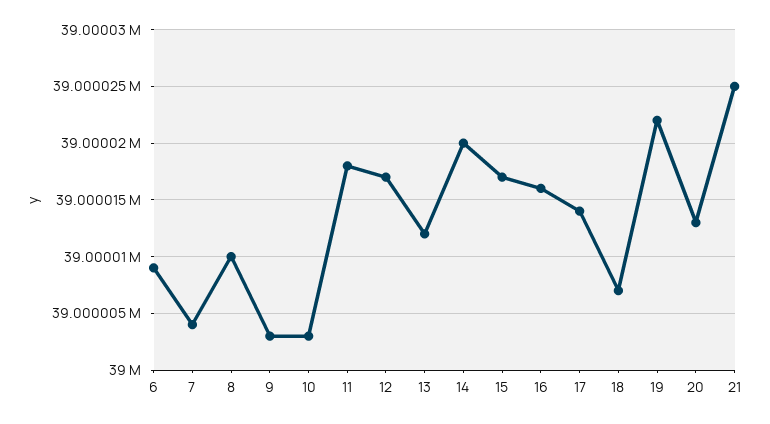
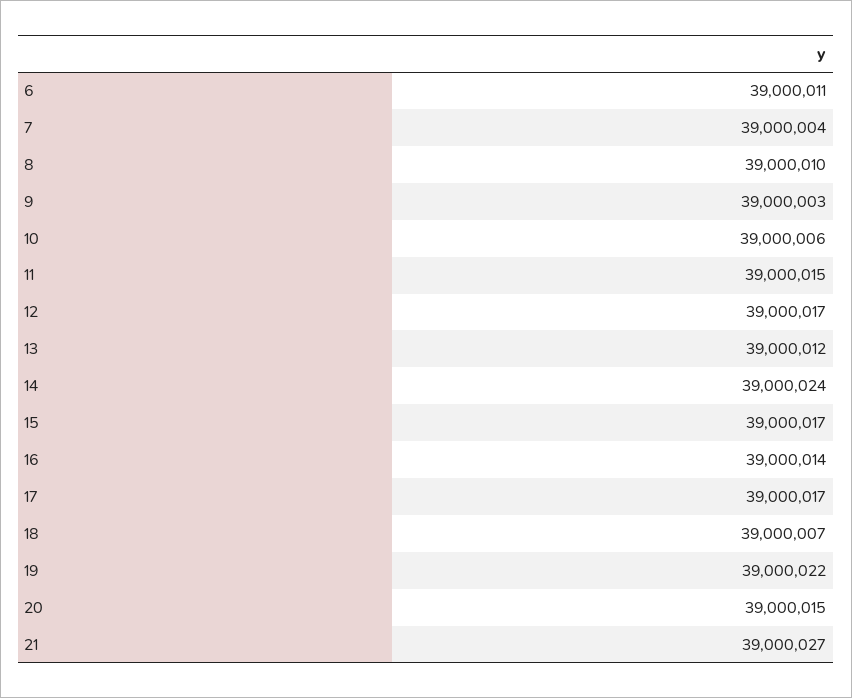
6: 39000009 -> 39000011
10: 39000003 -> 39000006
11: 39000018 -> 39000015
14: 39000020 -> 39000024
16: 39000016 -> 39000014
17: 39000014 -> 39000017
20: 39000013 -> 39000015
21: 39000025 -> 39000027

